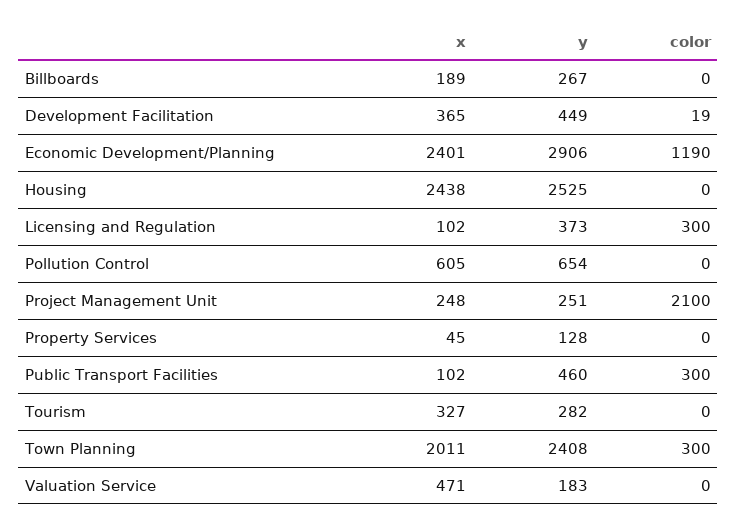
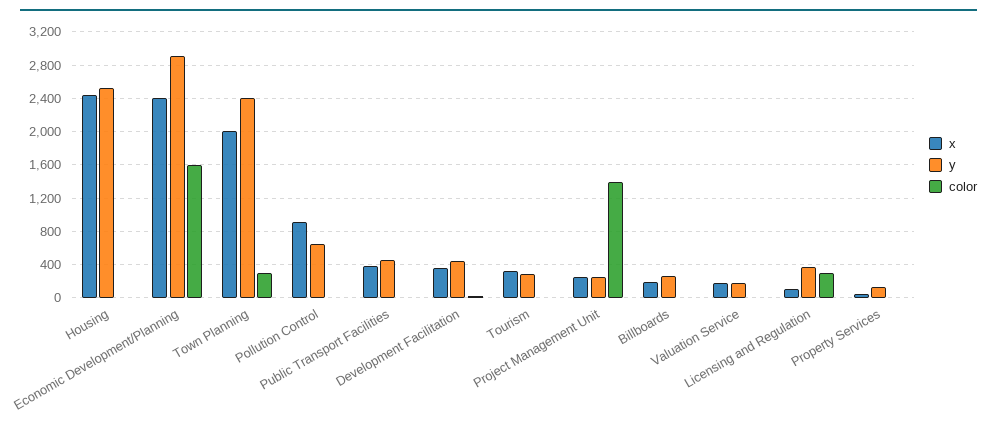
color, Economic Development/Planning: 1190 -> 1600
x, Pollution Control: 605 -> 900
color, Project Management Unit: 2100 -> 1400
x, Public Transport Facilities: 102 -> 400
color, Public Transport Facilities: 300 -> 0
x, Valuation Service: 471 -> 200

